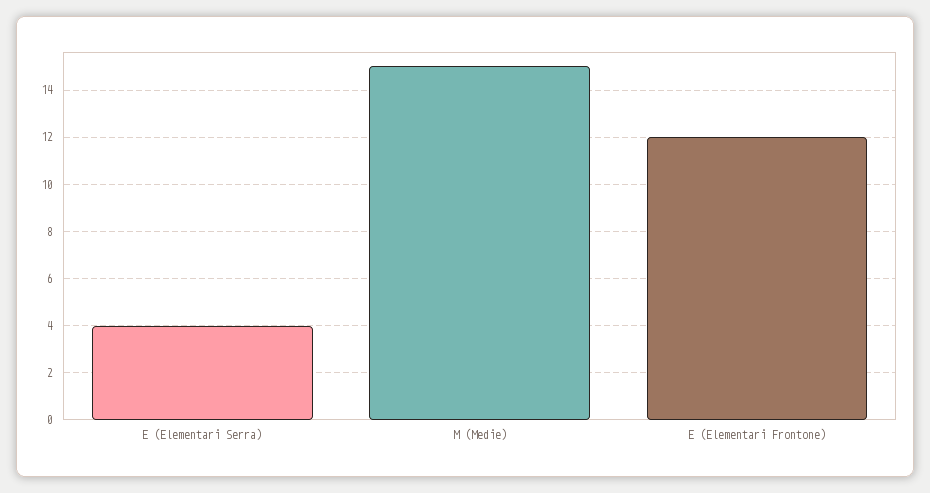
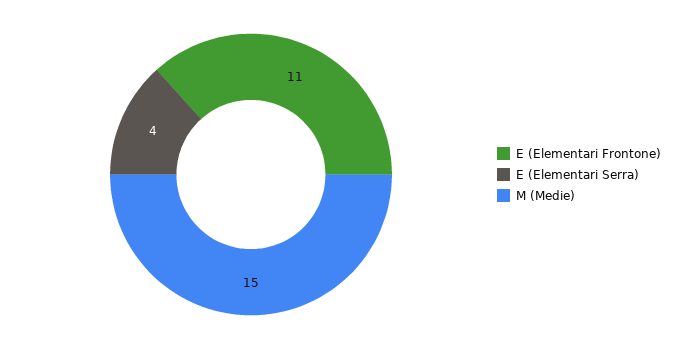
E (Elementari Frontone): 12 -> 11

